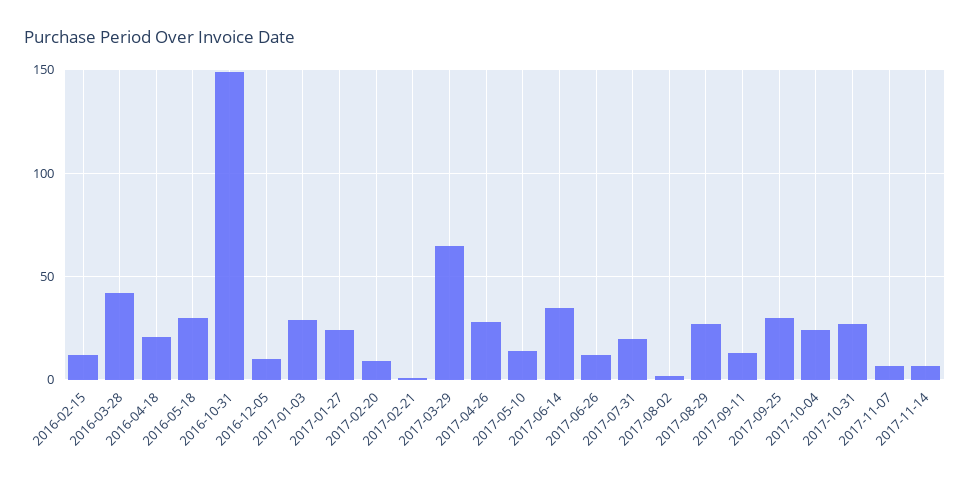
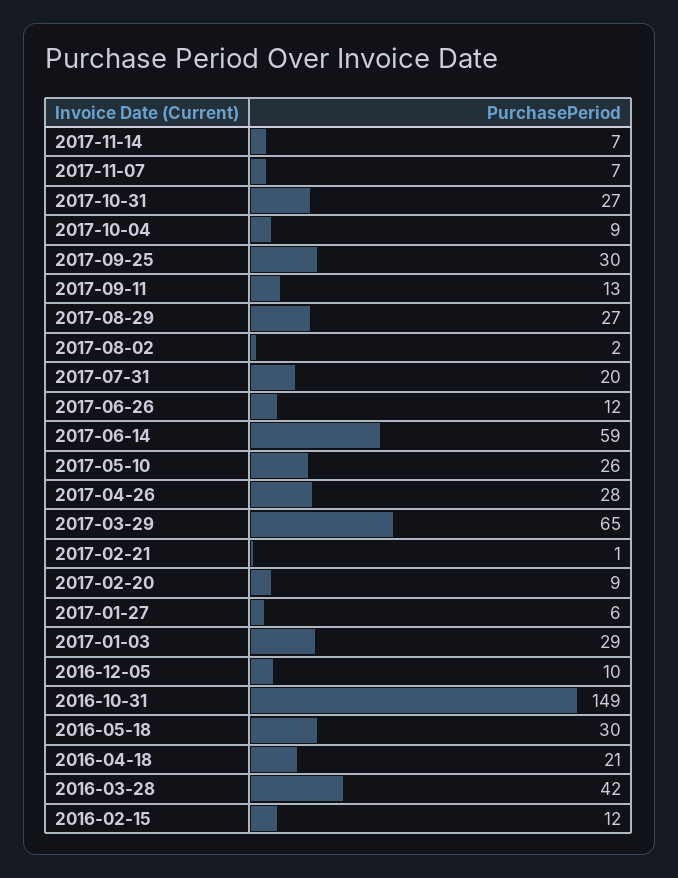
2017-01-27: 25 -> 6
2017-05-10: 15 -> 26
2017-06-14: 35 -> 59
2017-10-04: 25 -> 9

